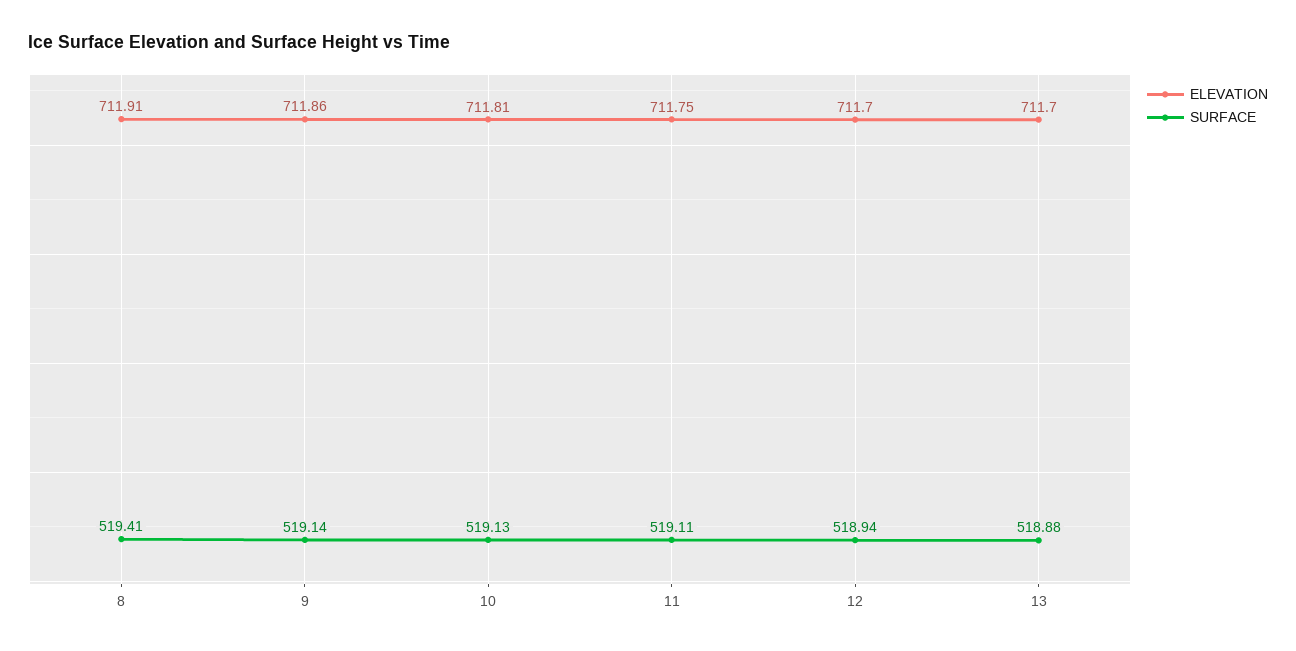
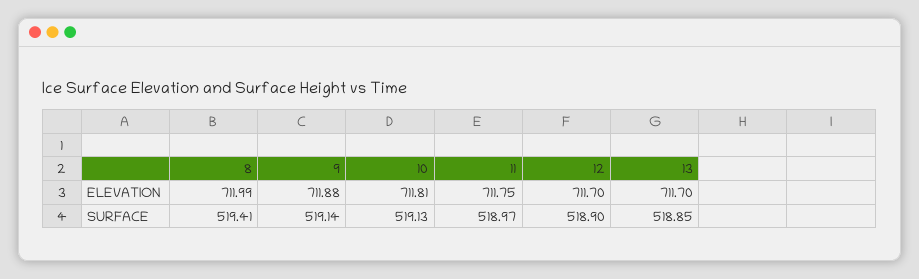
ELEVATION, 8: 711.91 -> 711.99
ELEVATION, 9: 711.86 -> 711.88
SURFACE, 11: 519.11 -> 518.97
SURFACE, 12: 518.94 -> 518.9
SURFACE, 13: 518.88 -> 518.85

